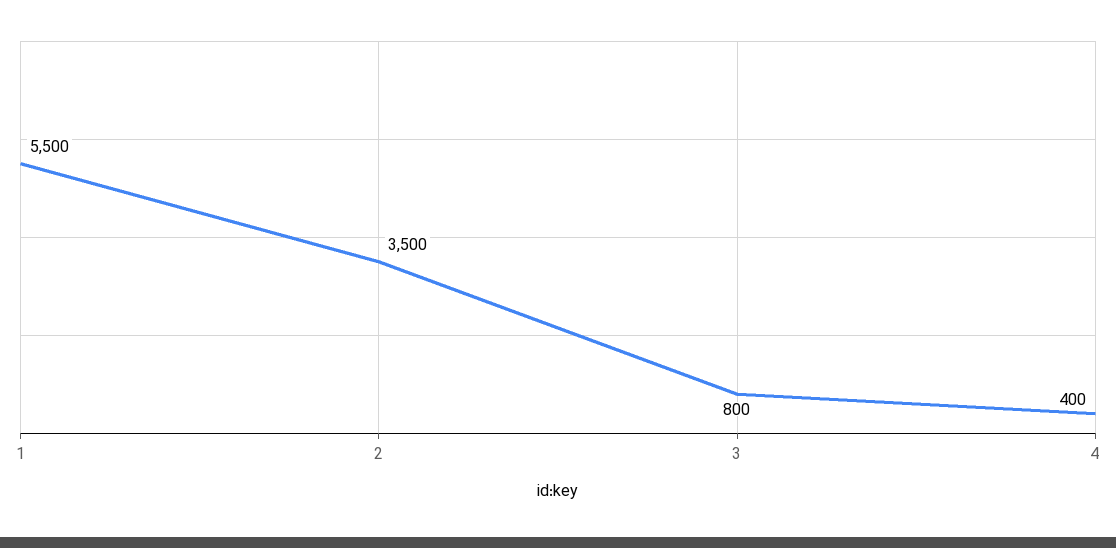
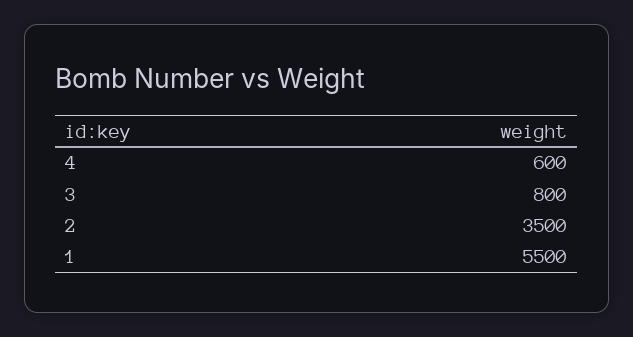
4: 400 -> 600

